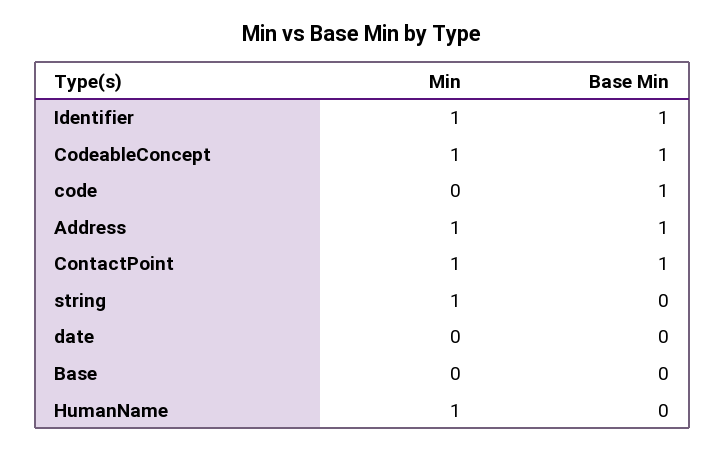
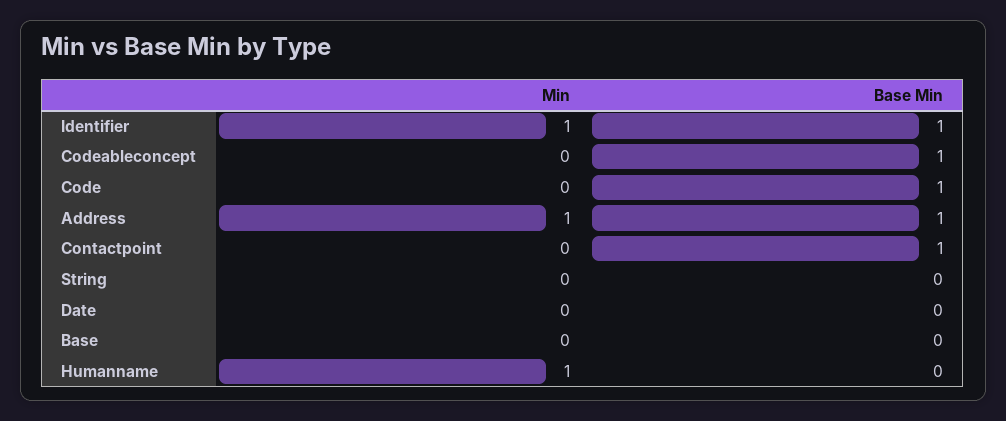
Min, CodeableConcept: 1 -> 0
Min, ContactPoint: 1 -> 0
Min, string: 1 -> 0

